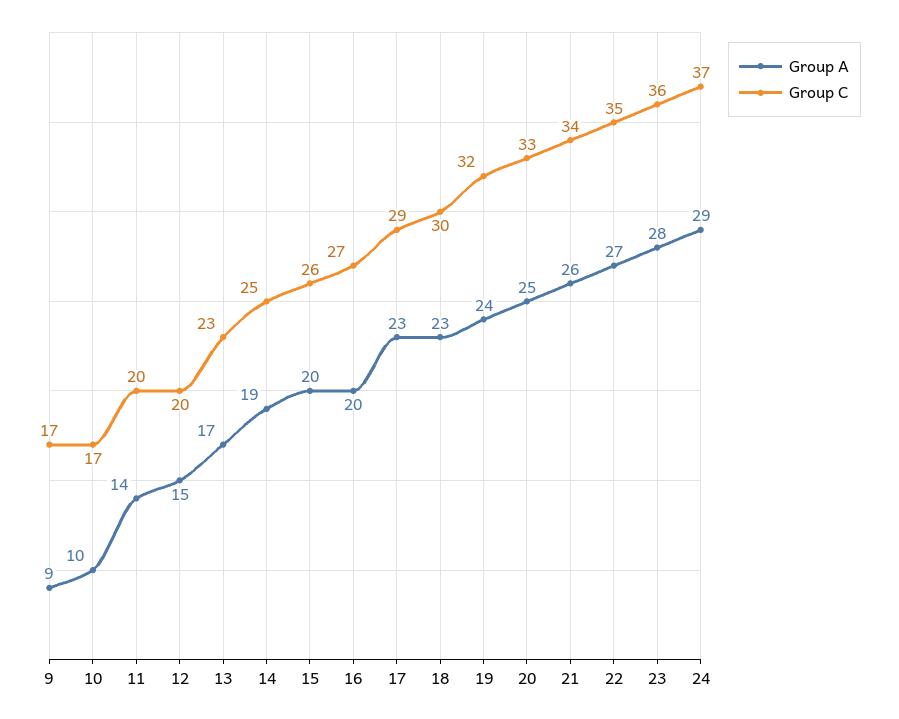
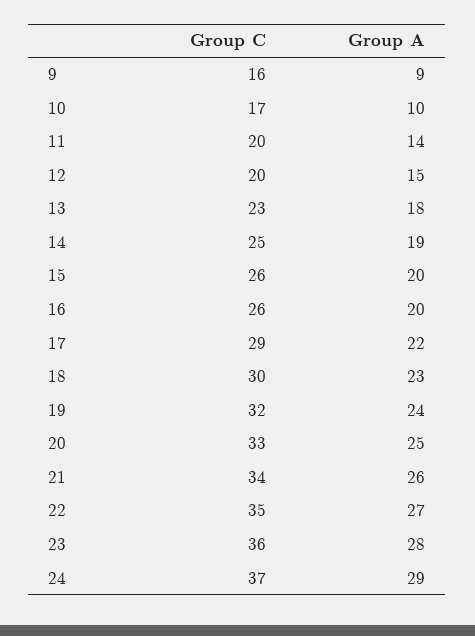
Group C, 9: 17 -> 16
Group A, 13: 17 -> 18
Group C, 16: 27 -> 26
Group A, 17: 23 -> 22

